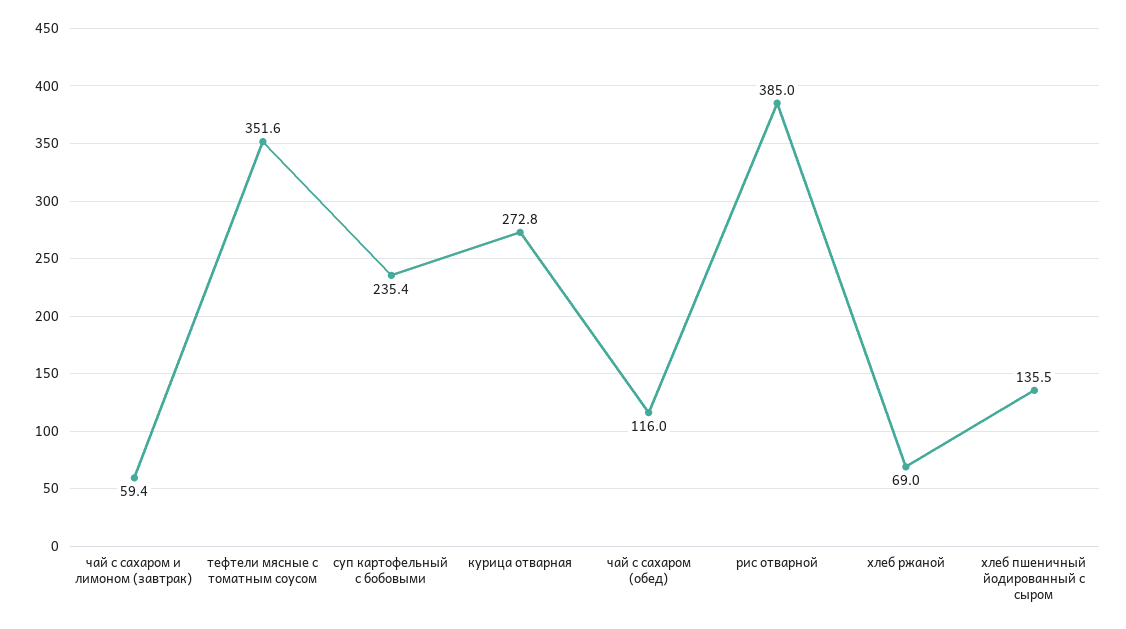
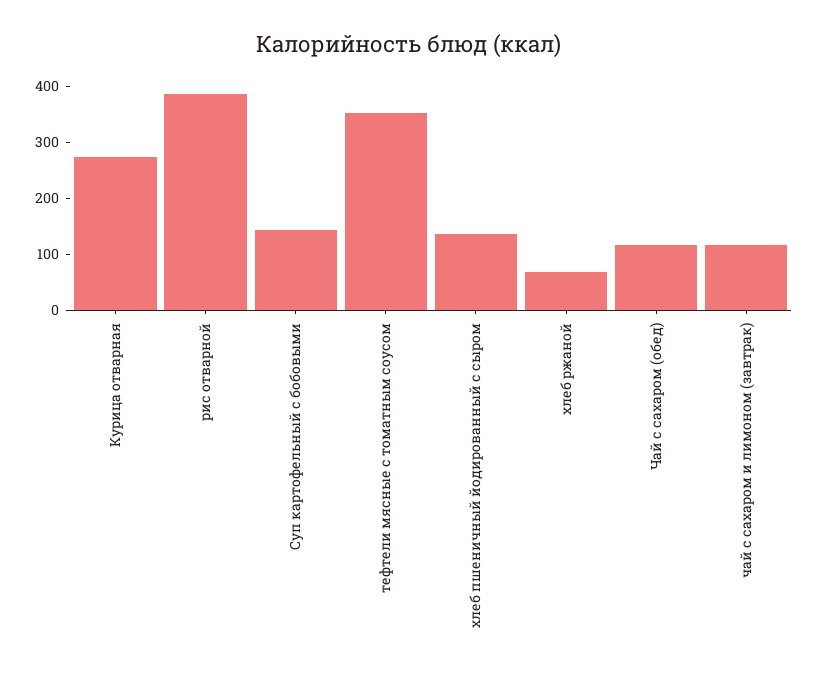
чай с сахаром и лимоном (завтрак): 59.4 -> 120
суп картофельный с бобовыми: 235.4 -> 140

